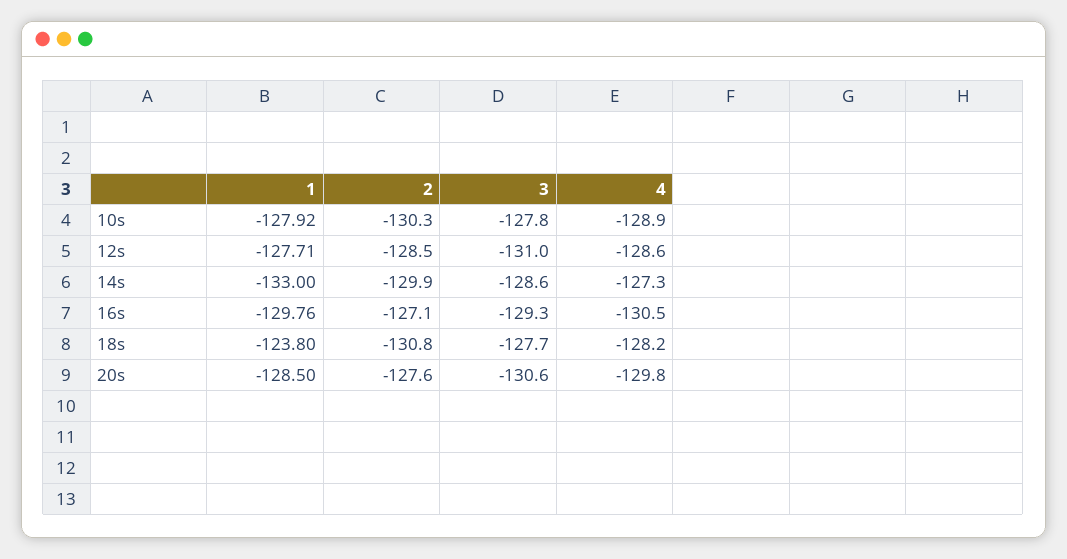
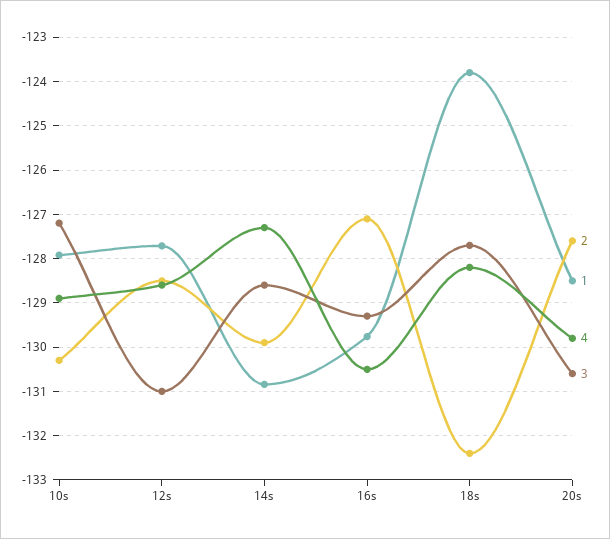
3, 10s: -127.8 -> -127.2
1, 14s: -133 -> -130.8
2, 18s: -130.8 -> -132.4

